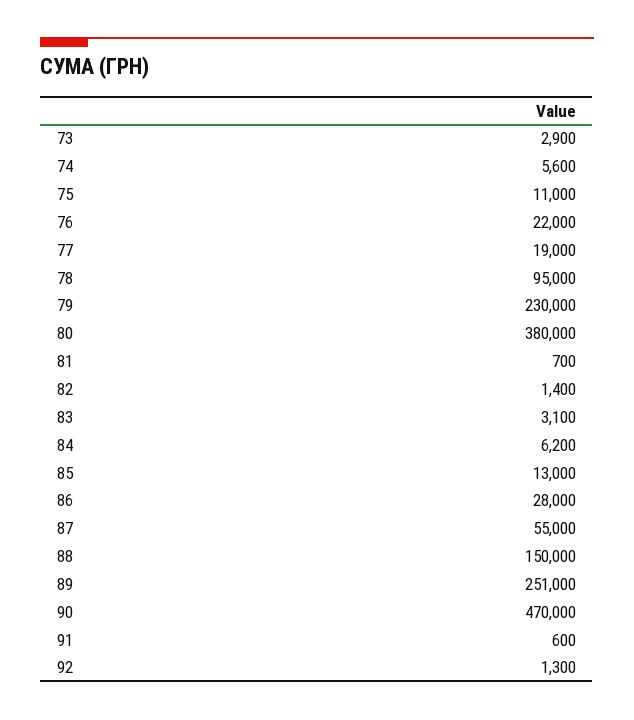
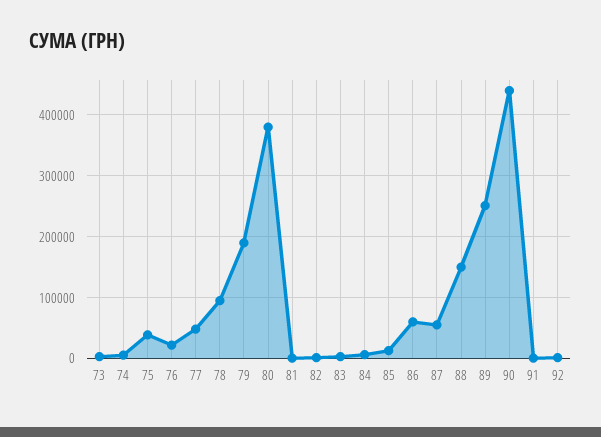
75: 11000 -> 40000
77: 19000 -> 50000
79: 230000 -> 190000
86: 28000 -> 60000
90: 470000 -> 440000

